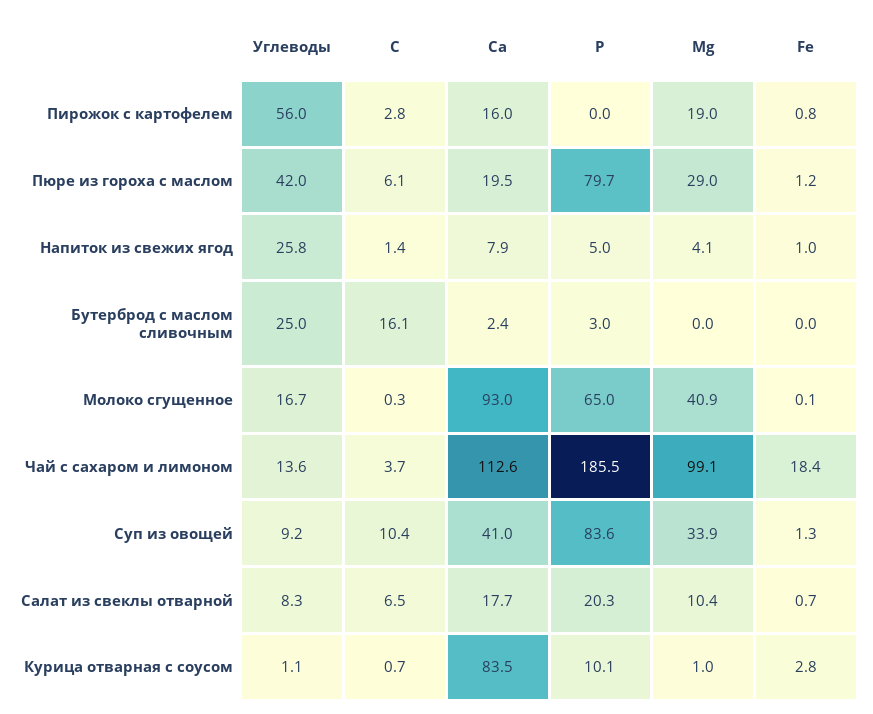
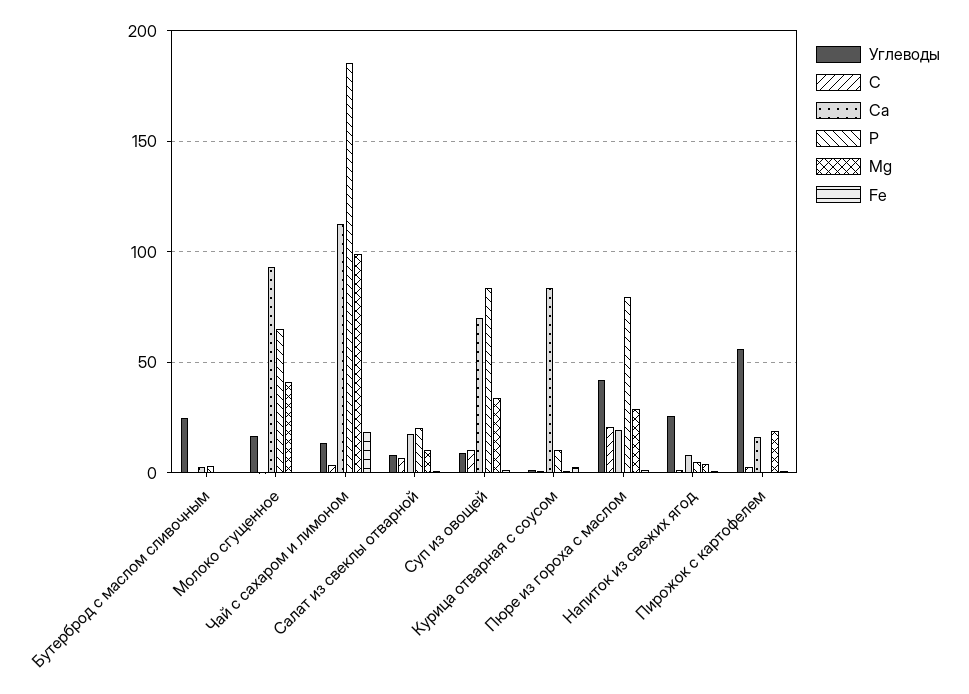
С, Пюре из гороха с маслом: 6.1 -> 20
С, Бутерброд с маслом сливочным: 16.1 -> 0
Ca, Суп из овощей: 41 -> 70

